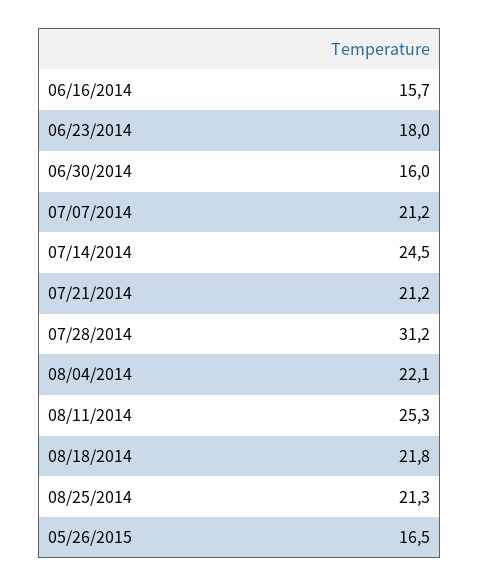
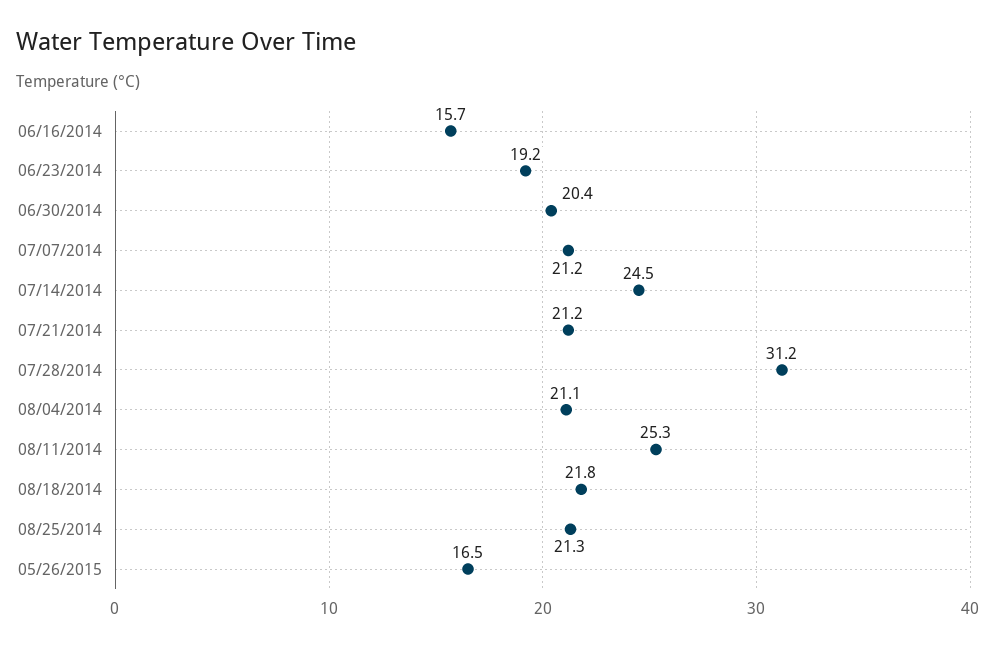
06/23/2014: 18 -> 19.2
06/30/2014: 16 -> 20.4
08/04/2014: 22.1 -> 21.1

